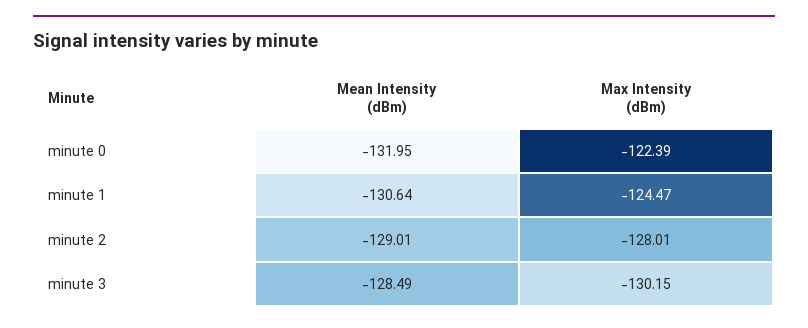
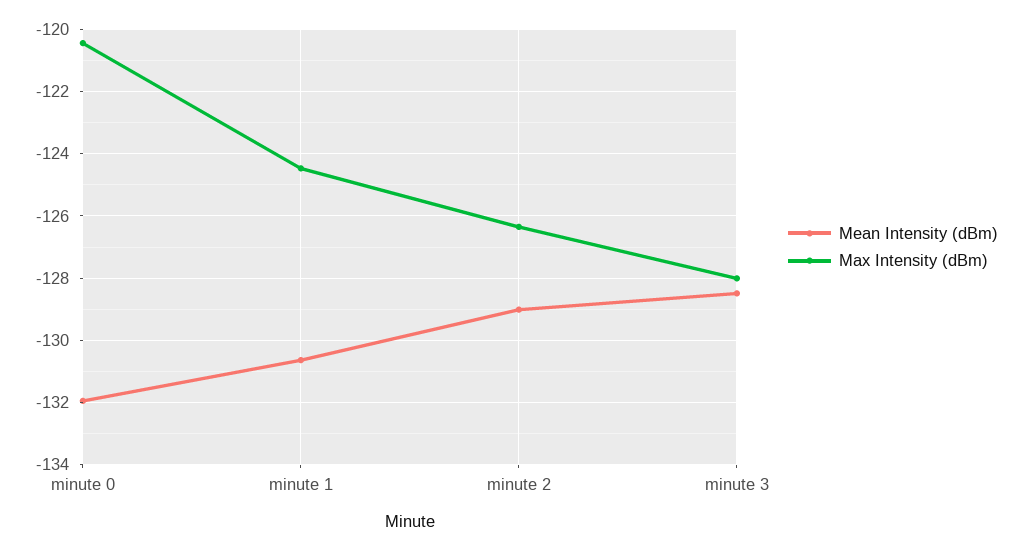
Max Intensity (dBm), minute 0: -122.39 -> -120.4
Max Intensity (dBm), minute 2: -128.01 -> -126.4
Max Intensity (dBm), minute 3: -130.15 -> -128

